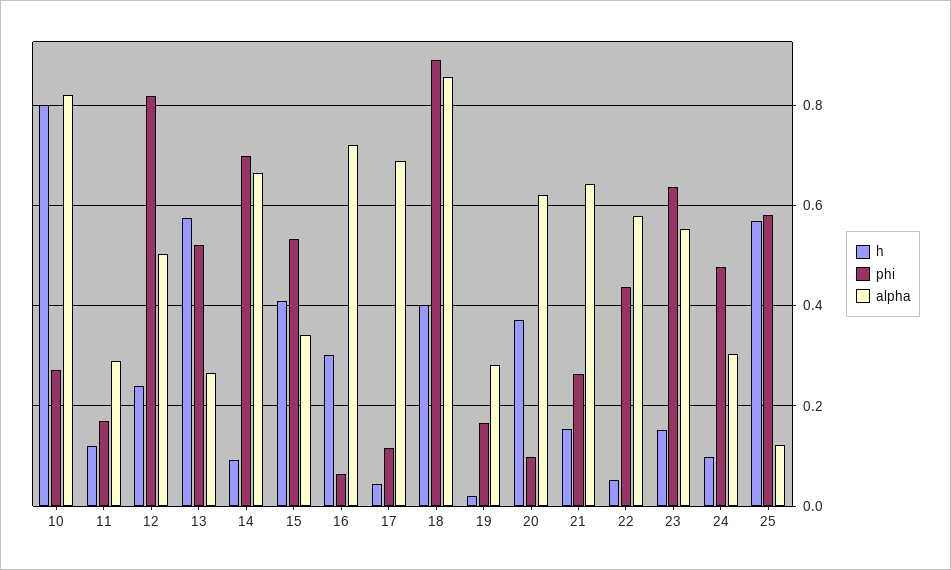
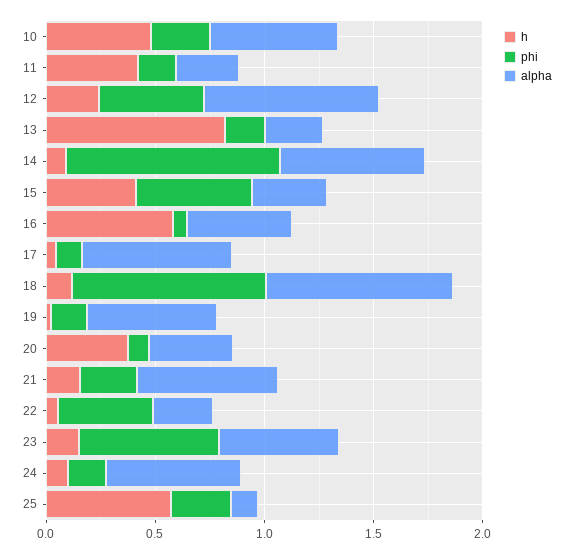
h, 10: 0.8 -> 0.5
alpha, 10: 0.82 -> 0.6
h, 11: 0.12 -> 0.4
phi, 12: 0.82 -> 0.5
alpha, 12: 0.5 -> 0.8
h, 13: 0.58 -> 0.8
phi, 13: 0.52 -> 0.2
phi, 14: 0.7 -> 1
h, 16: 0.3 -> 0.6
alpha, 16: 0.72 -> 0.5
h, 18: 0.4 -> 0.1
alpha, 19: 0.28 -> 0.6
alpha, 20: 0.62 -> 0.4
alpha, 22: 0.58 -> 0.3
phi, 24: 0.48 -> 0.2
alpha, 24: 0.3 -> 0.6
phi, 25: 0.58 -> 0.3

